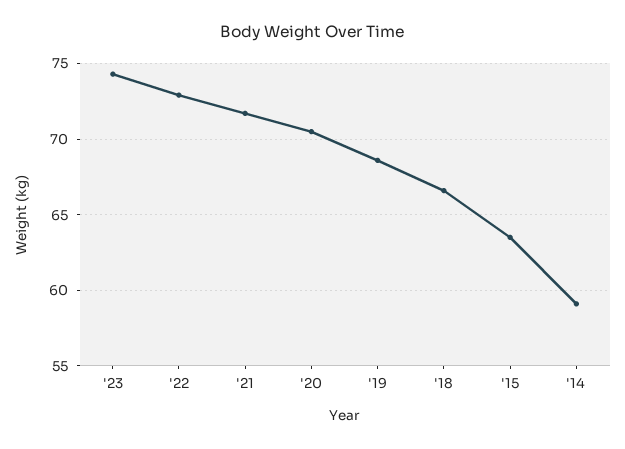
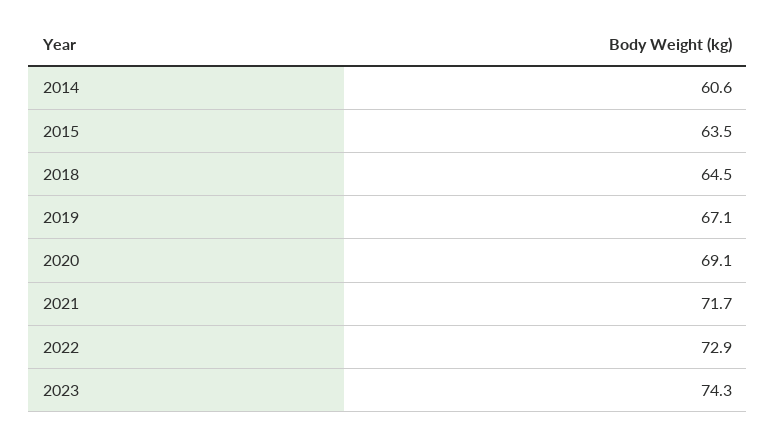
'20: 70.5 -> 69.1
'19: 68.5 -> 67.1
'18: 66.5 -> 64.5
'14: 59 -> 60.6

